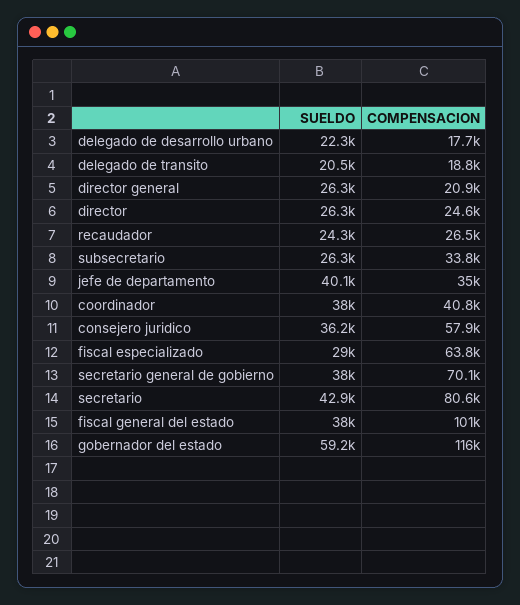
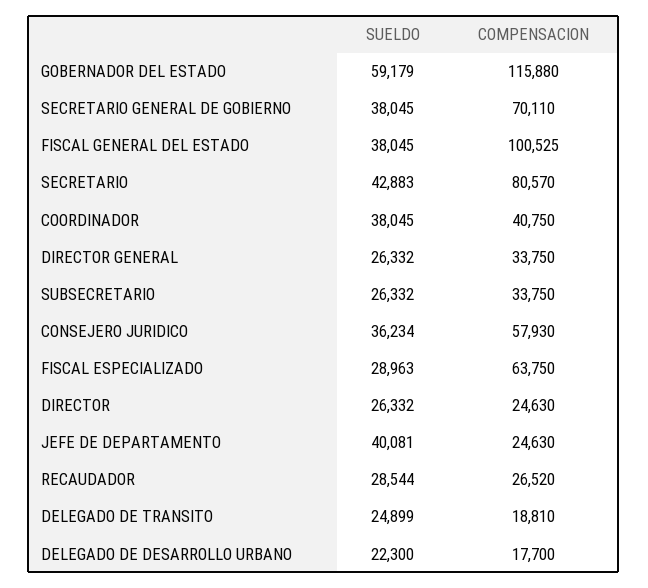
SUELDO, delegado de transito: 20500 -> 24899
COMPENSACION, director general: 20900 -> 33750
SUELDO, recaudador: 24300 -> 28544
COMPENSACION, jefe de departamento: 35000 -> 24630

